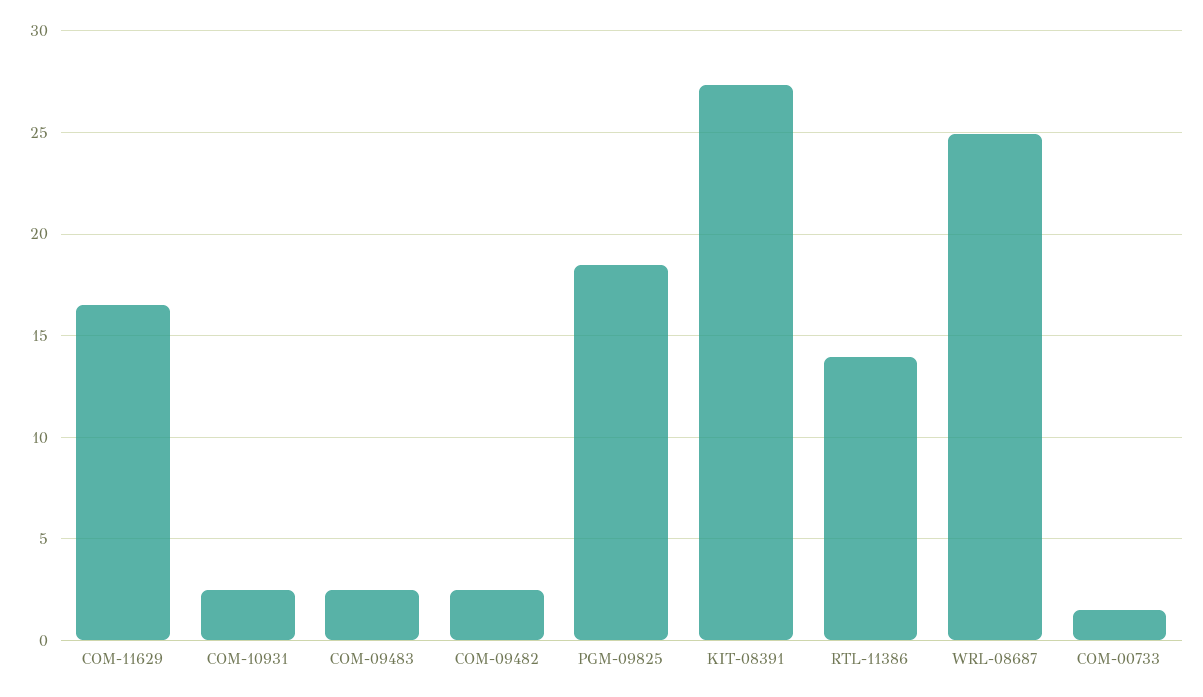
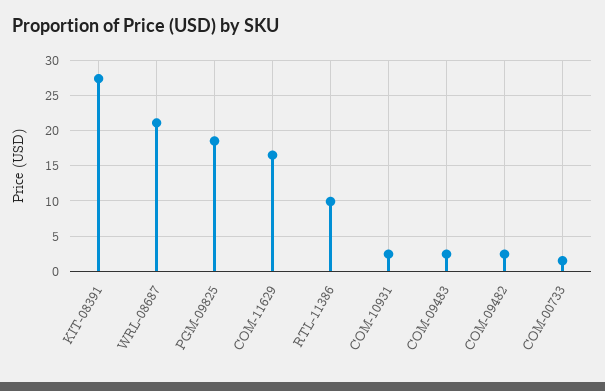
RTL-11386: 14 -> 10
WRL-08687: 25 -> 21

